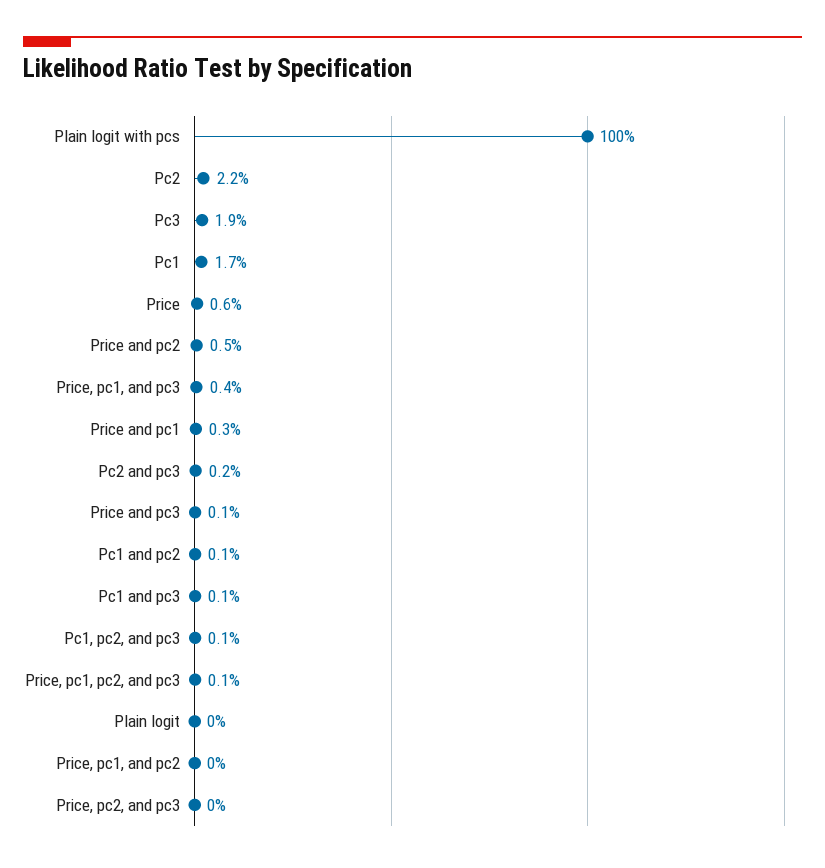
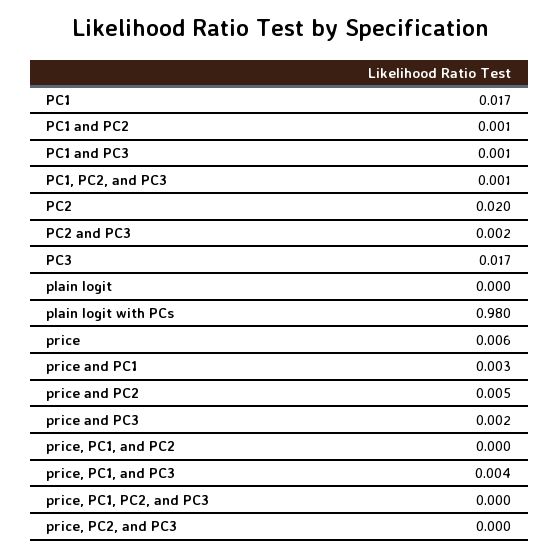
Plain logit with pcs: 1 -> 0.98
Pc2: 0.022 -> 0.02
Pc3: 0.019 -> 0.017
Price and pc3: 0.001 -> 0.002
Price, pc1, pc2, and pc3: 0.001 -> 0

